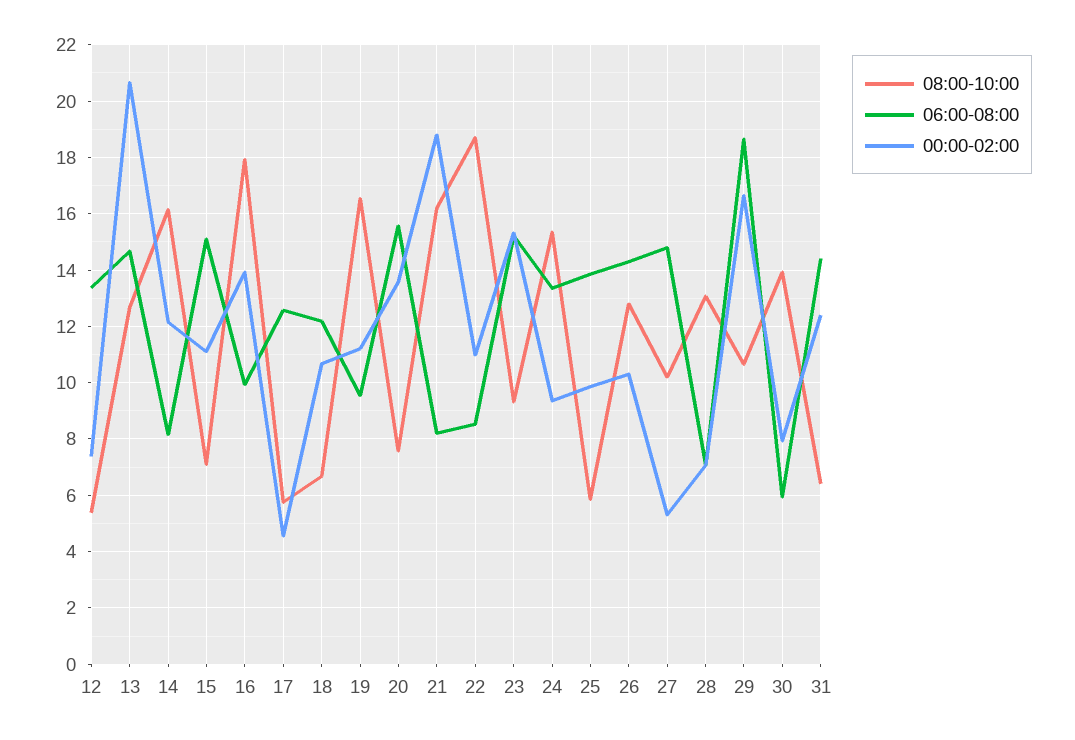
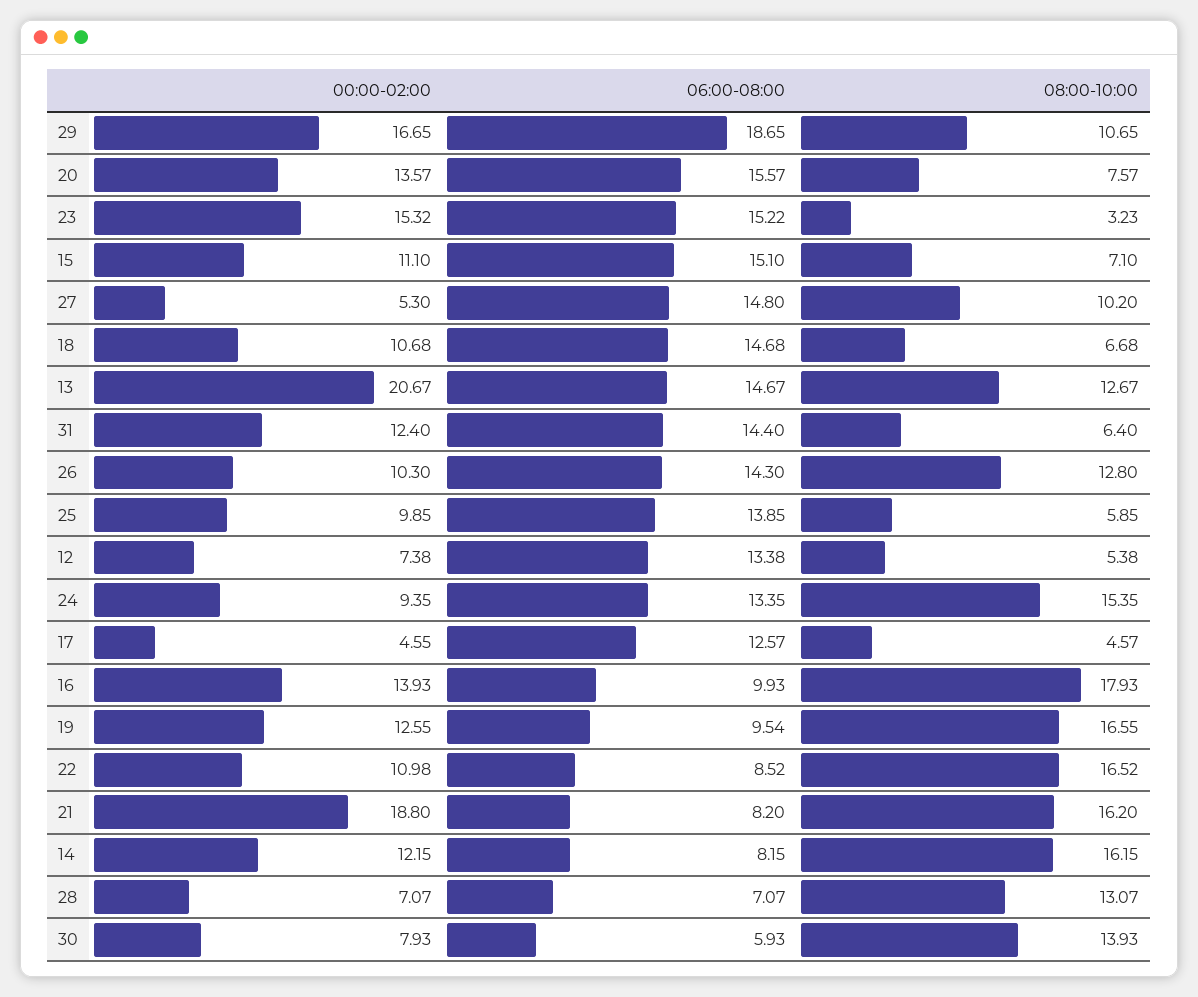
08:00-10:00, 17: 5.75 -> 4.57
06:00-08:00, 18: 12.25 -> 14.68
00:00-02:00, 19: 11.25 -> 12.55
08:00-10:00, 22: 18.75 -> 16.52
08:00-10:00, 23: 9.25 -> 3.23

